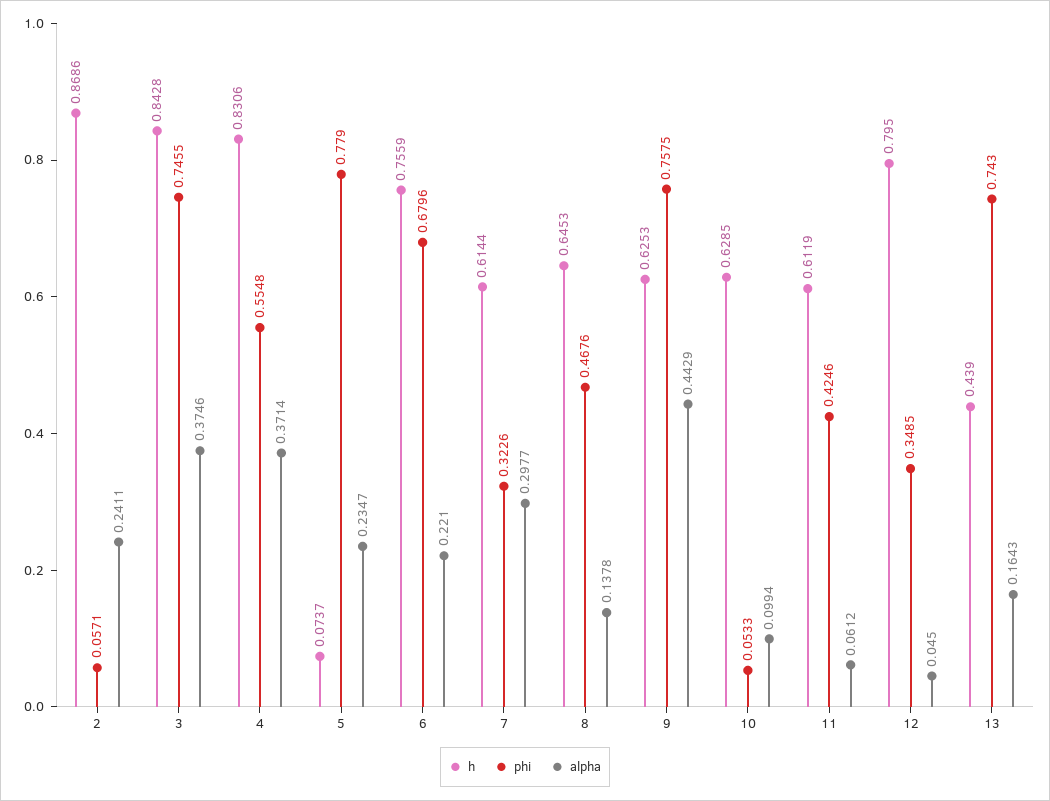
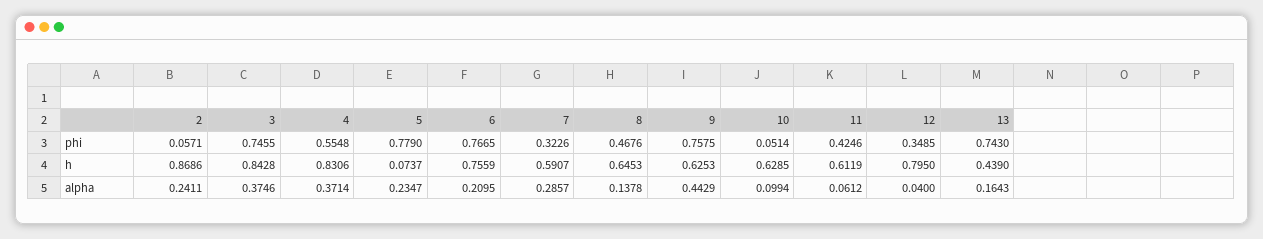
phi, 6: 0.6796 -> 0.7665
alpha, 6: 0.221 -> 0.2095
h, 7: 0.6144 -> 0.5907
alpha, 7: 0.2977 -> 0.2857
phi, 10: 0.0533 -> 0.0514
alpha, 12: 0.045 -> 0.04

